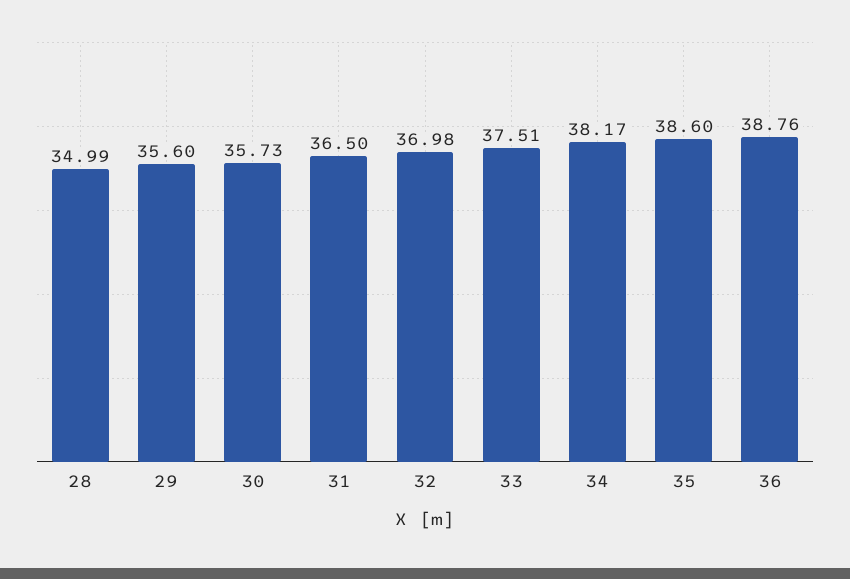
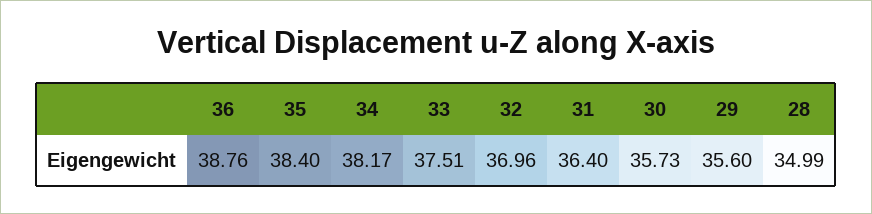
31: 36.5 -> 36.4
32: 36.98 -> 36.96
35: 38.6 -> 38.4

